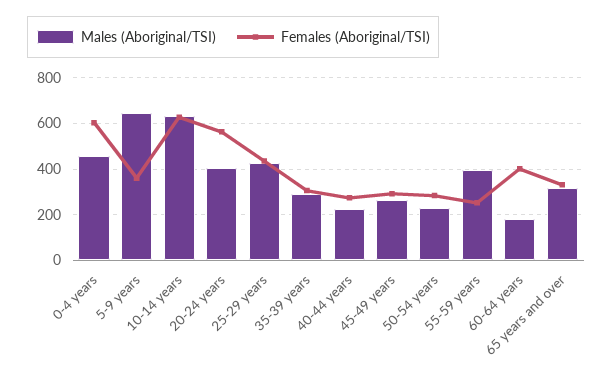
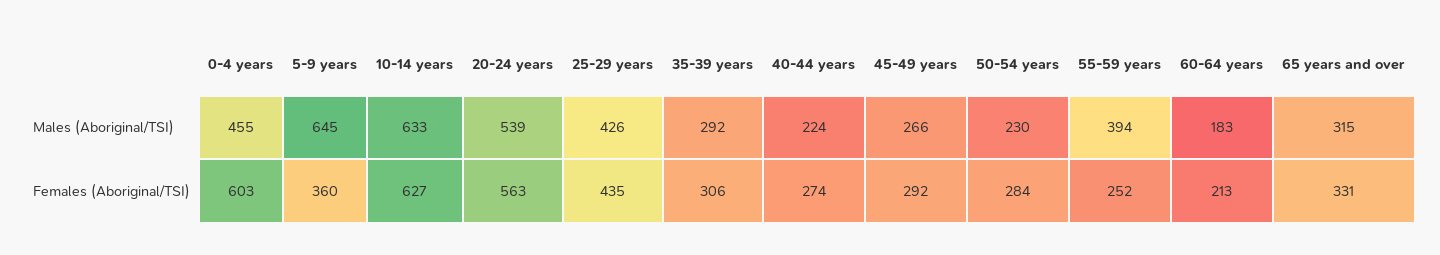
Males (Aboriginal/TSI), 20-24 years: 400 -> 539
Females (Aboriginal/TSI), 60-64 years: 400 -> 213

